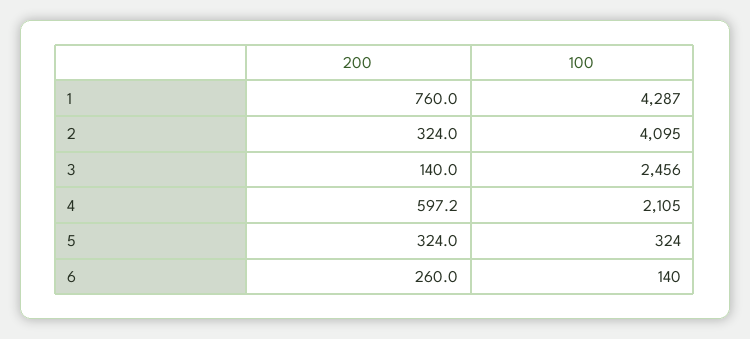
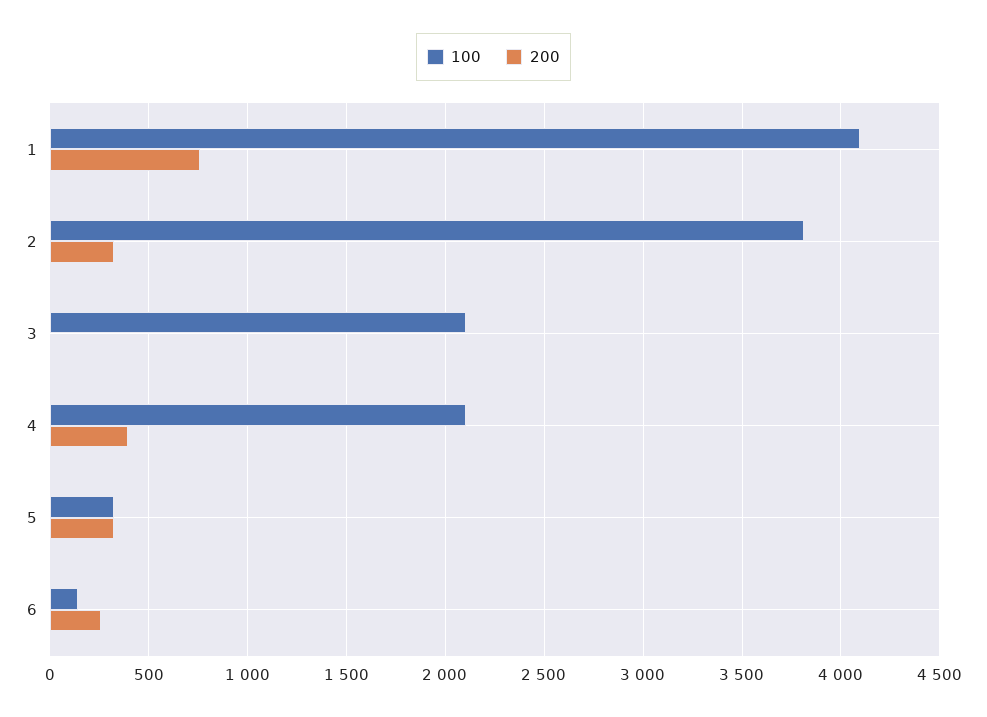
100, 1: 4287 -> 4100
100, 2: 4095 -> 3800
200, 3: 140 -> 0
100, 3: 2456 -> 2100
200, 4: 597.2 -> 400

